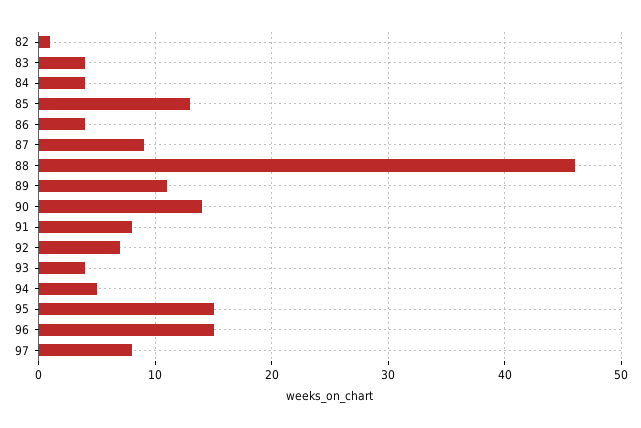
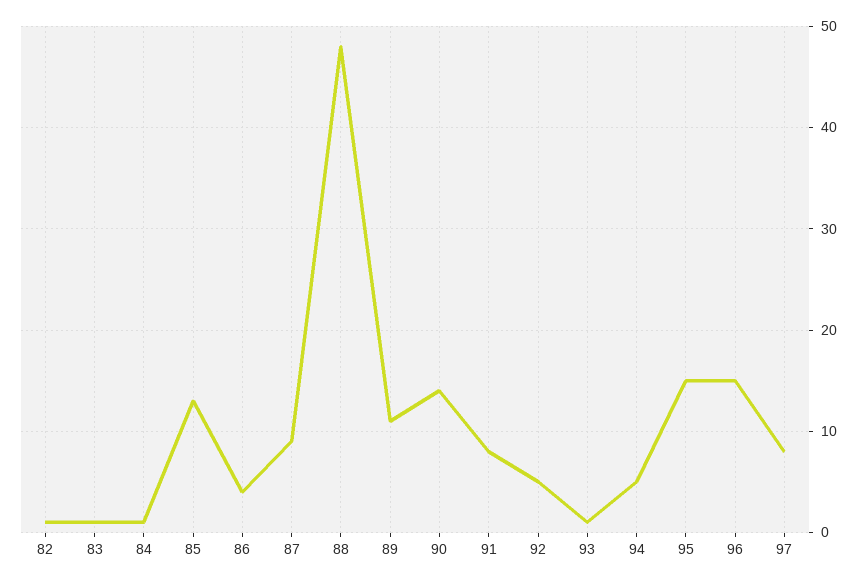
83: 4 -> 1
84: 4 -> 1
88: 46 -> 48
92: 7 -> 5
93: 4 -> 1

